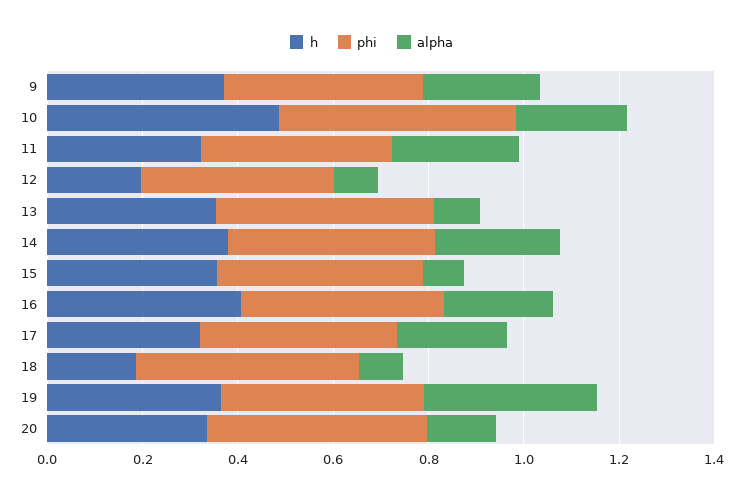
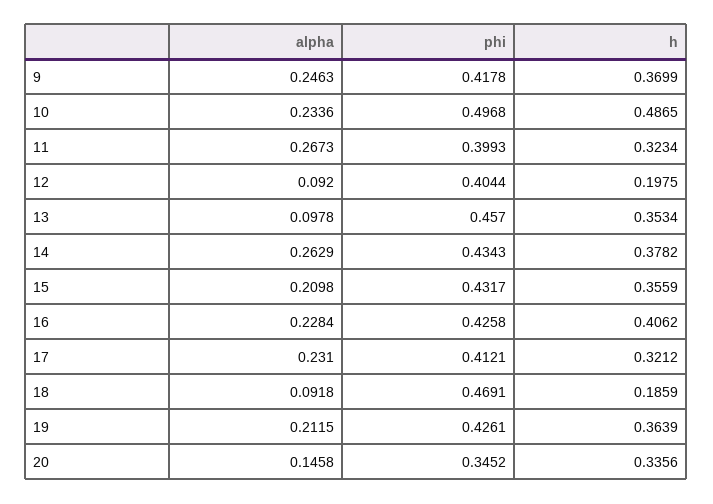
alpha, 15: 0.1 -> 0.2098
alpha, 19: 0.35 -> 0.2115
phi, 20: 0.45 -> 0.3452

